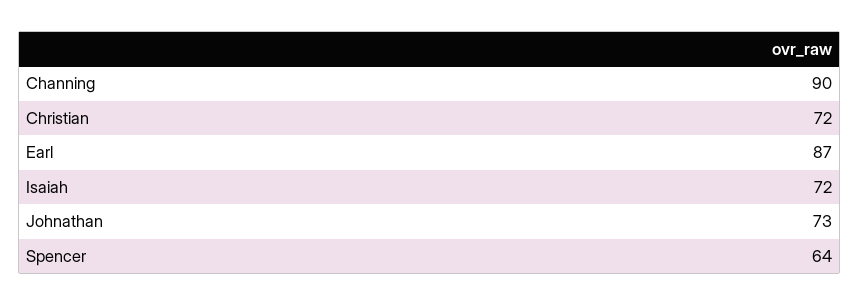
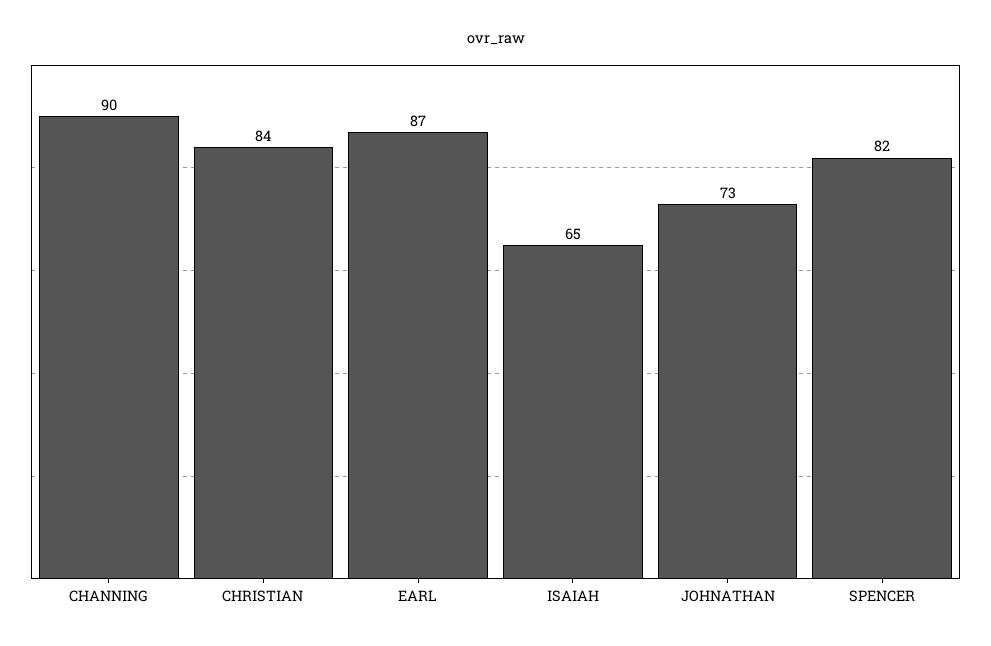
Christian: 72 -> 84
Isaiah: 72 -> 65
Spencer: 64 -> 82

